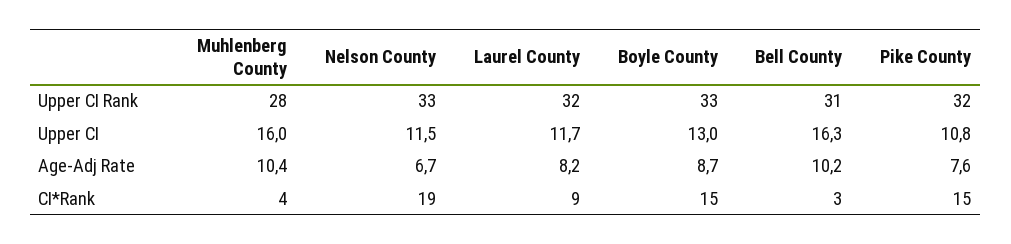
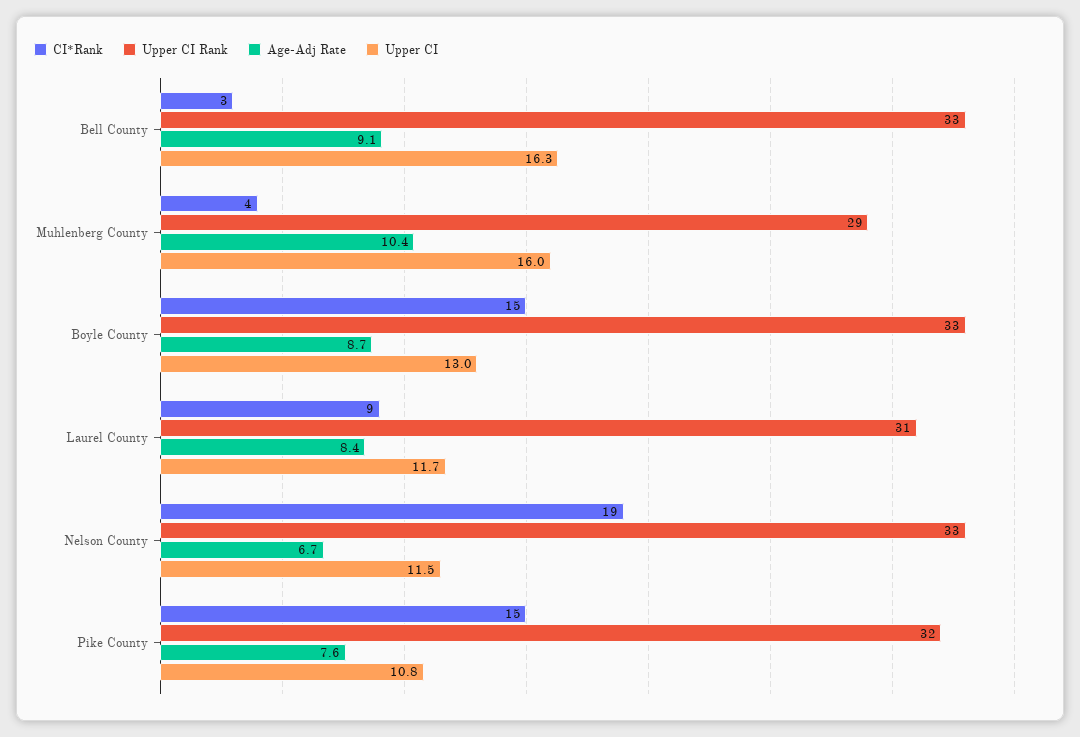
Upper CI Rank, Muhlenberg County: 28 -> 29
Upper CI Rank, Laurel County: 32 -> 31
Upper CI Rank, Bell County: 31 -> 33
Age-Adj Rate, Laurel County: 8.2 -> 8.4
Age-Adj Rate, Bell County: 10.2 -> 9.1

